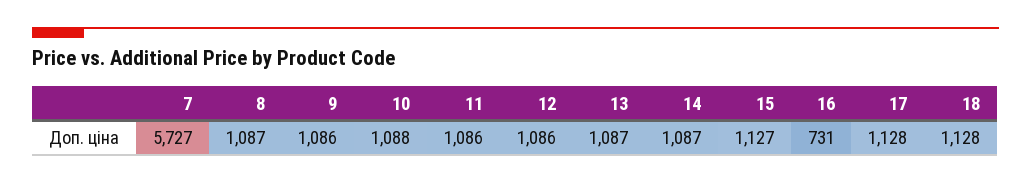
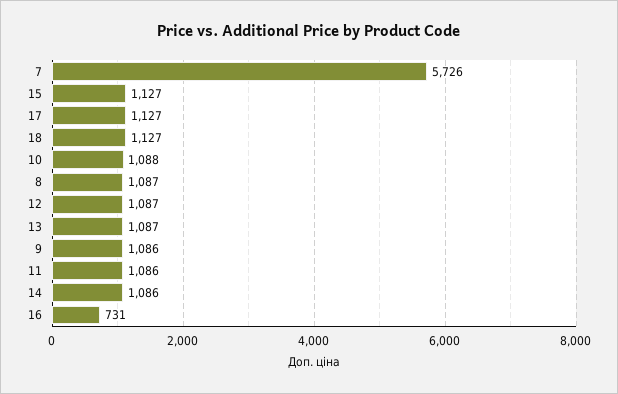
7: 5727 -> 5726
12: 1086 -> 1087
14: 1087 -> 1086
17: 1128 -> 1127
18: 1128 -> 1127

